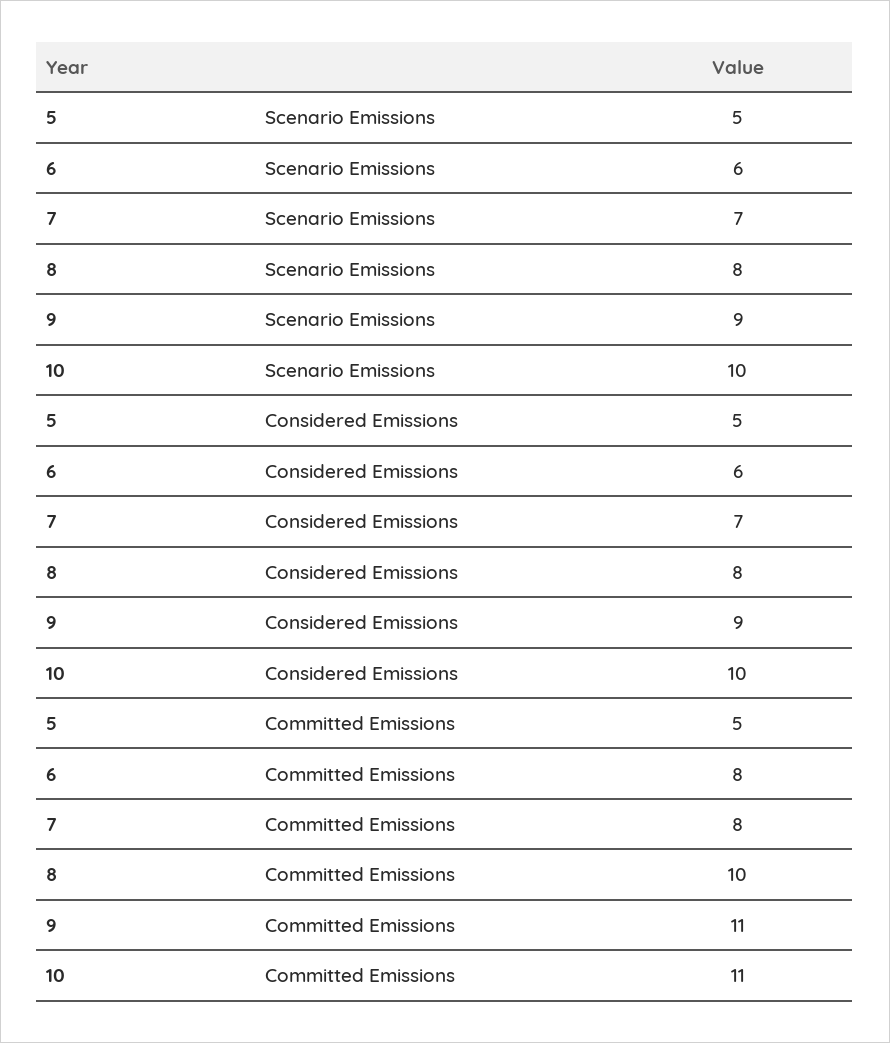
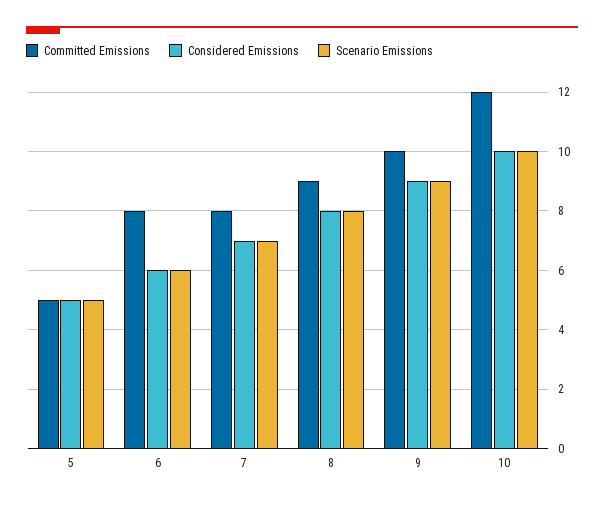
Committed Emissions, 8: 10 -> 9
Committed Emissions, 9: 11 -> 10
Committed Emissions, 10: 11 -> 12

